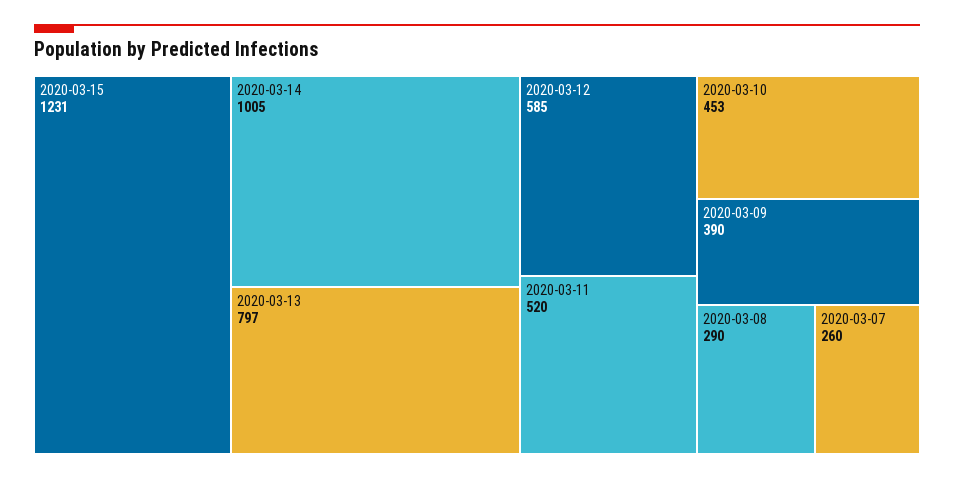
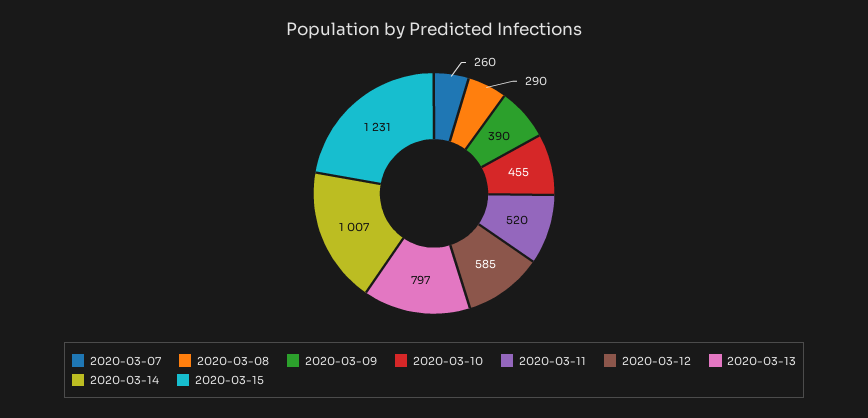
2020-03-14: 1005 -> 1007
2020-03-10: 453 -> 455

